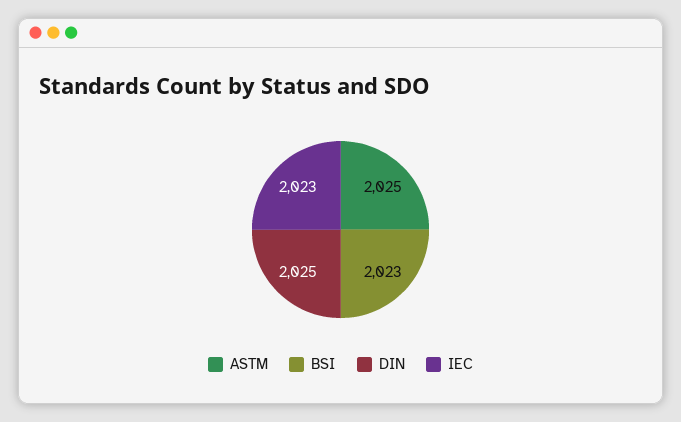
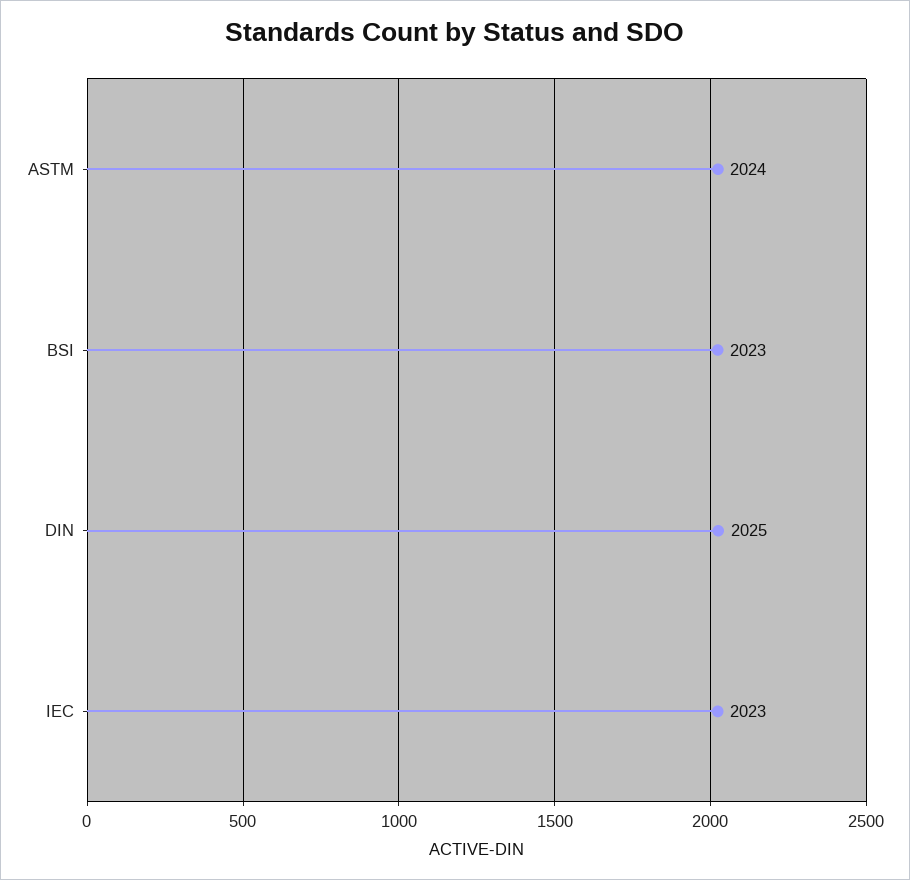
ASTM: 2025 -> 2024

